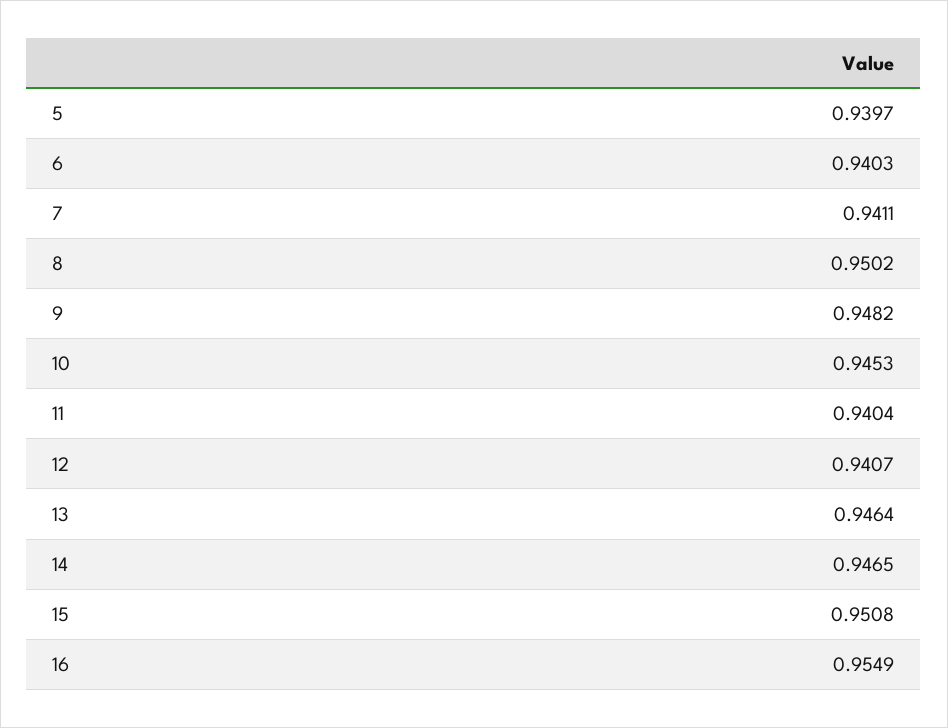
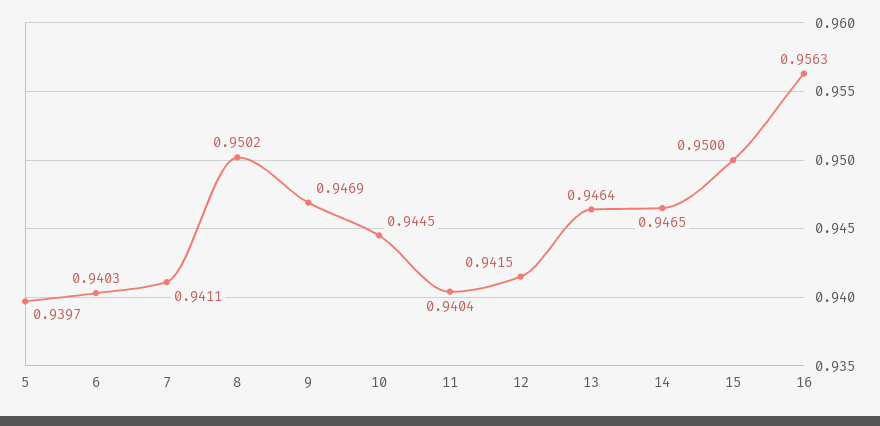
9: 0.9482 -> 0.9469
10: 0.9453 -> 0.9445
12: 0.9407 -> 0.9415
15: 0.9508 -> 0.95
16: 0.9549 -> 0.9563

